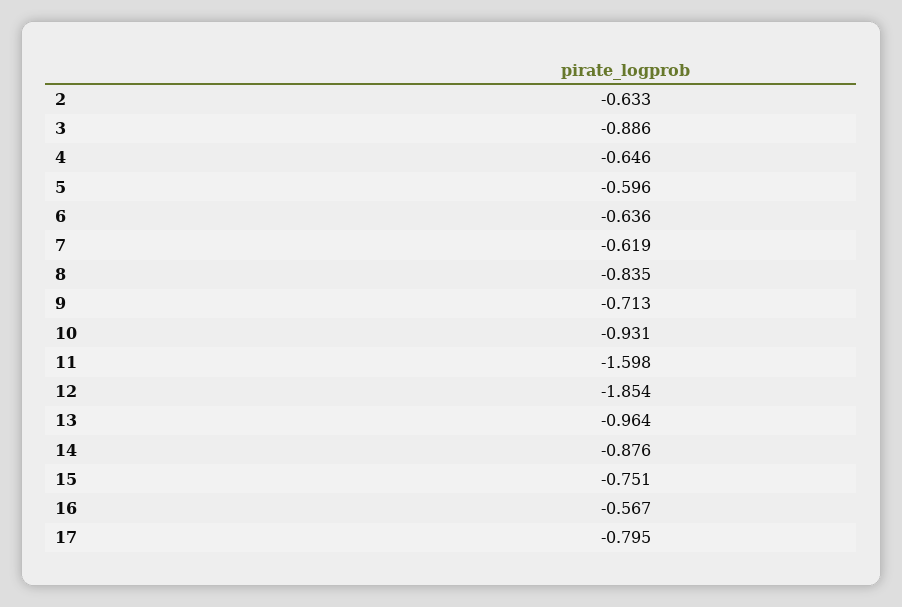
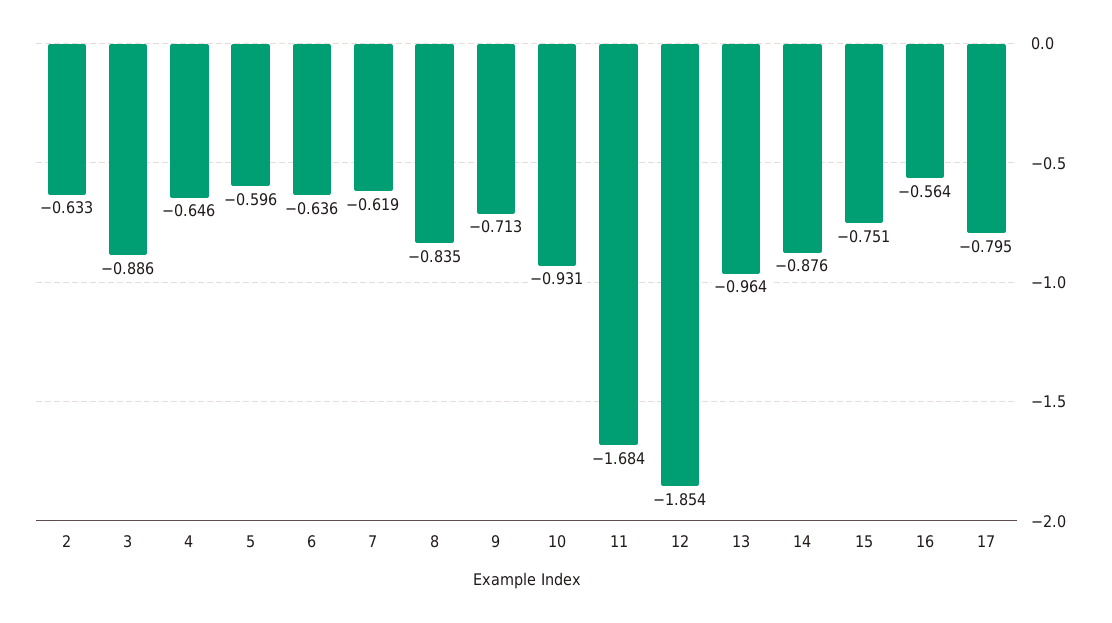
11: -1.598 -> -1.684
16: -0.567 -> -0.564

